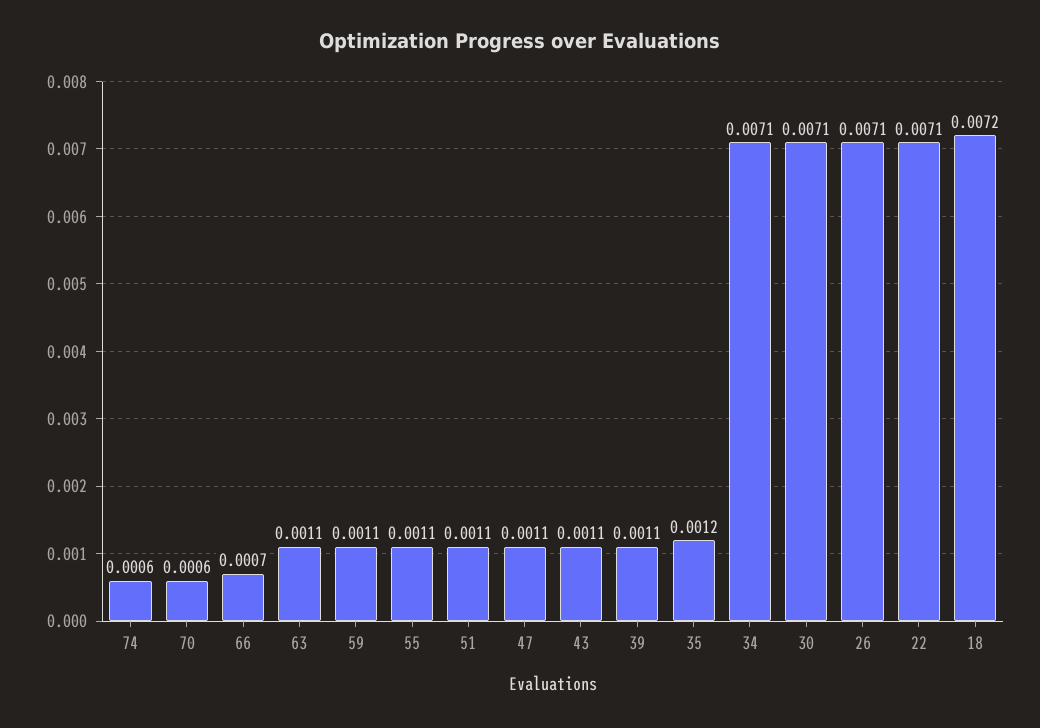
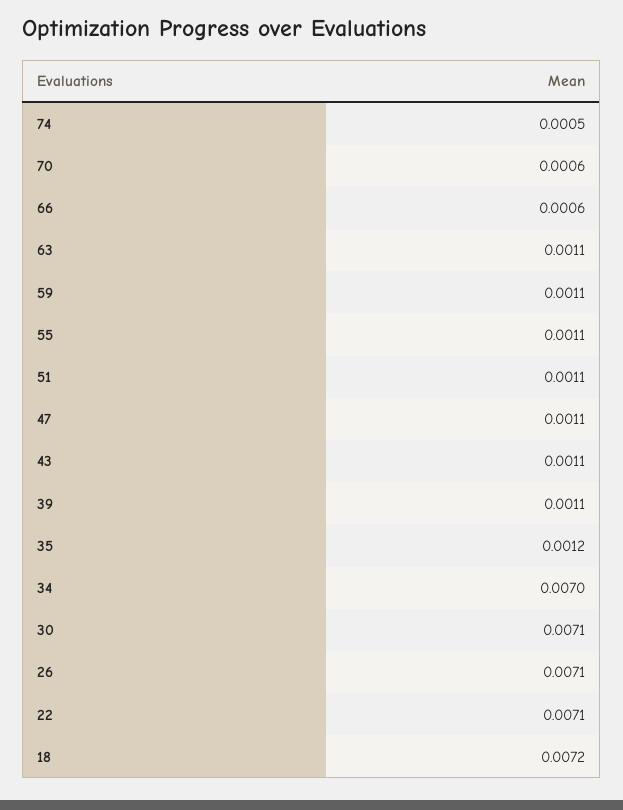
74: 0.0006 -> 0.0005
66: 0.0007 -> 0.0006
34: 0.0071 -> 0.007

